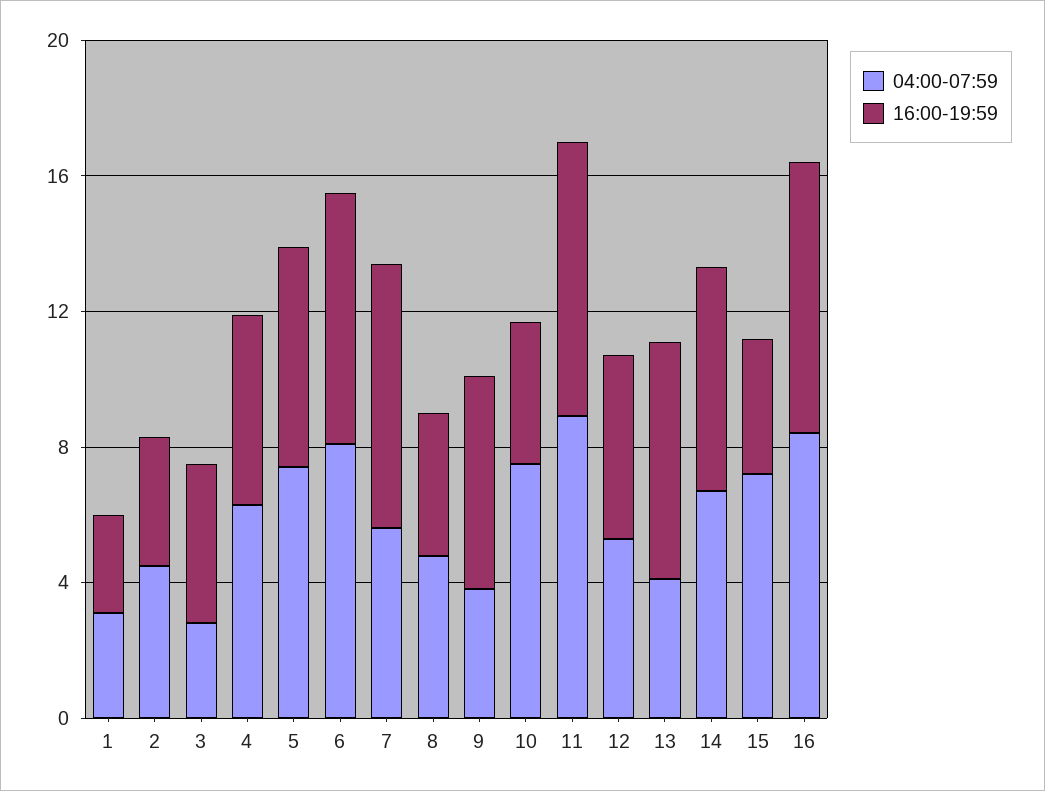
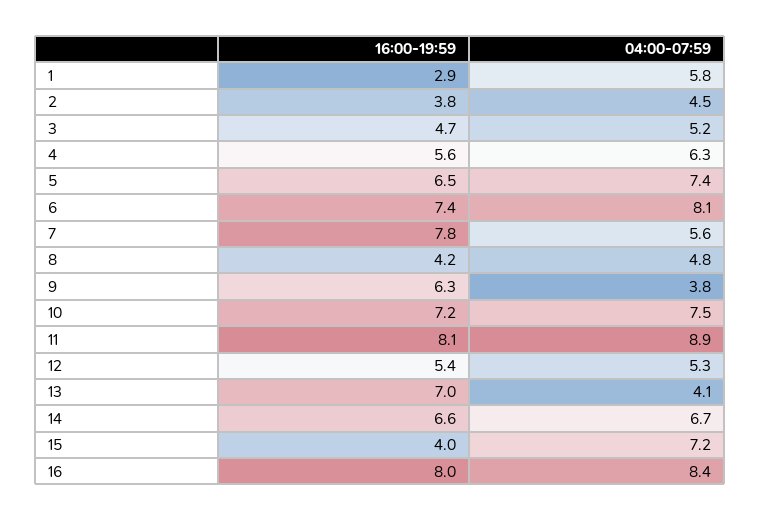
04:00-07:59, 1: 3 -> 5.8
04:00-07:59, 3: 3 -> 5.2
16:00-19:59, 10: 4 -> 7.2

